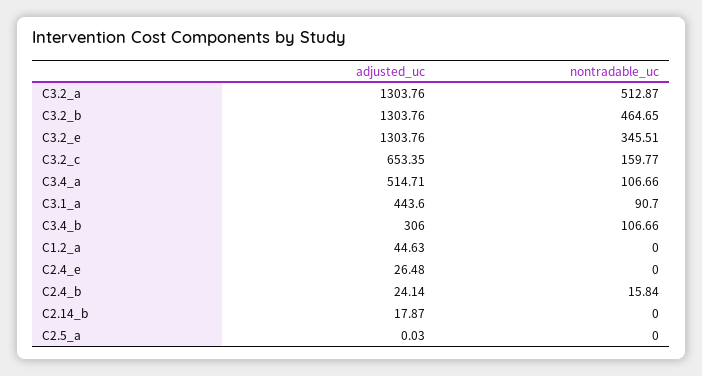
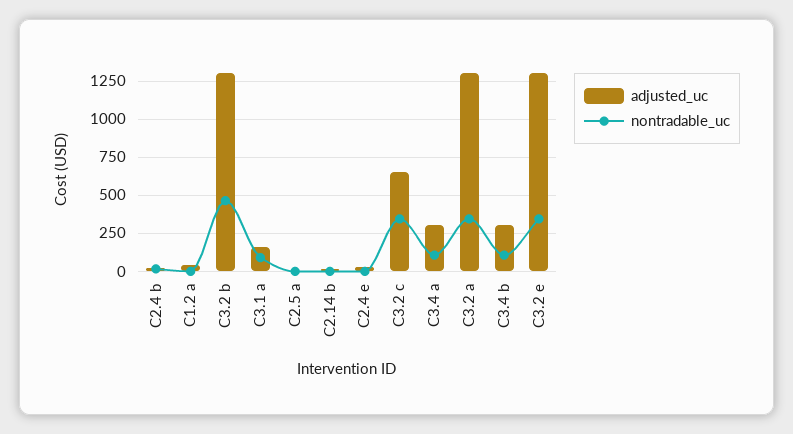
nontradable_uc, C3.2_a: 512.87 -> 350
nontradable_uc, C3.2_c: 159.77 -> 350
adjusted_uc, C3.4_a: 514.71 -> 300
adjusted_uc, C3.1_a: 443.6 -> 150

